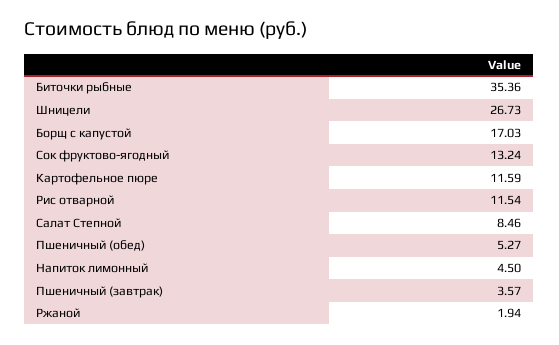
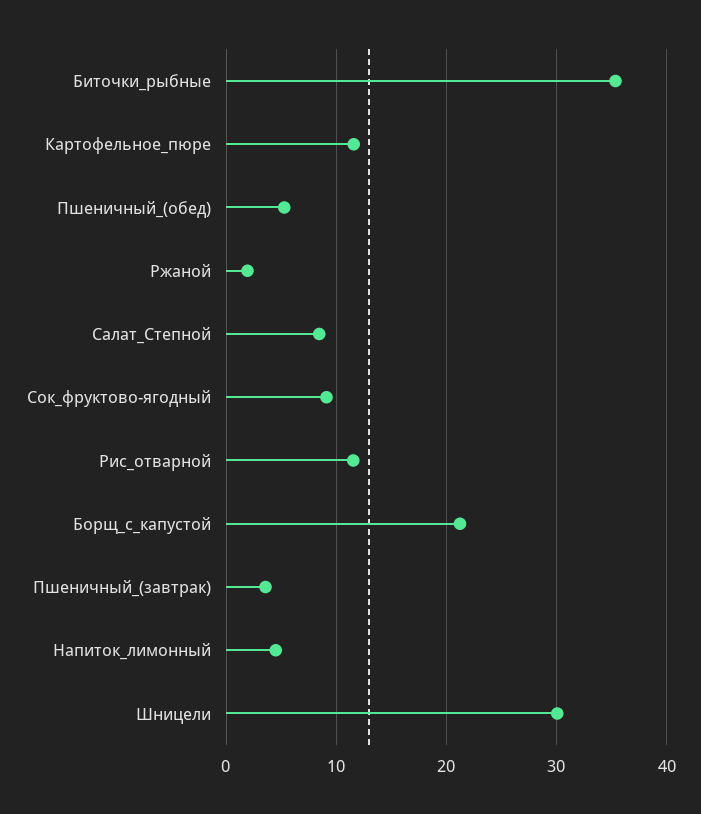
Шницели: 26.73 -> 30
Борщ с капустой: 17.03 -> 21
Сок фруктово-ягодный: 13.24 -> 9

